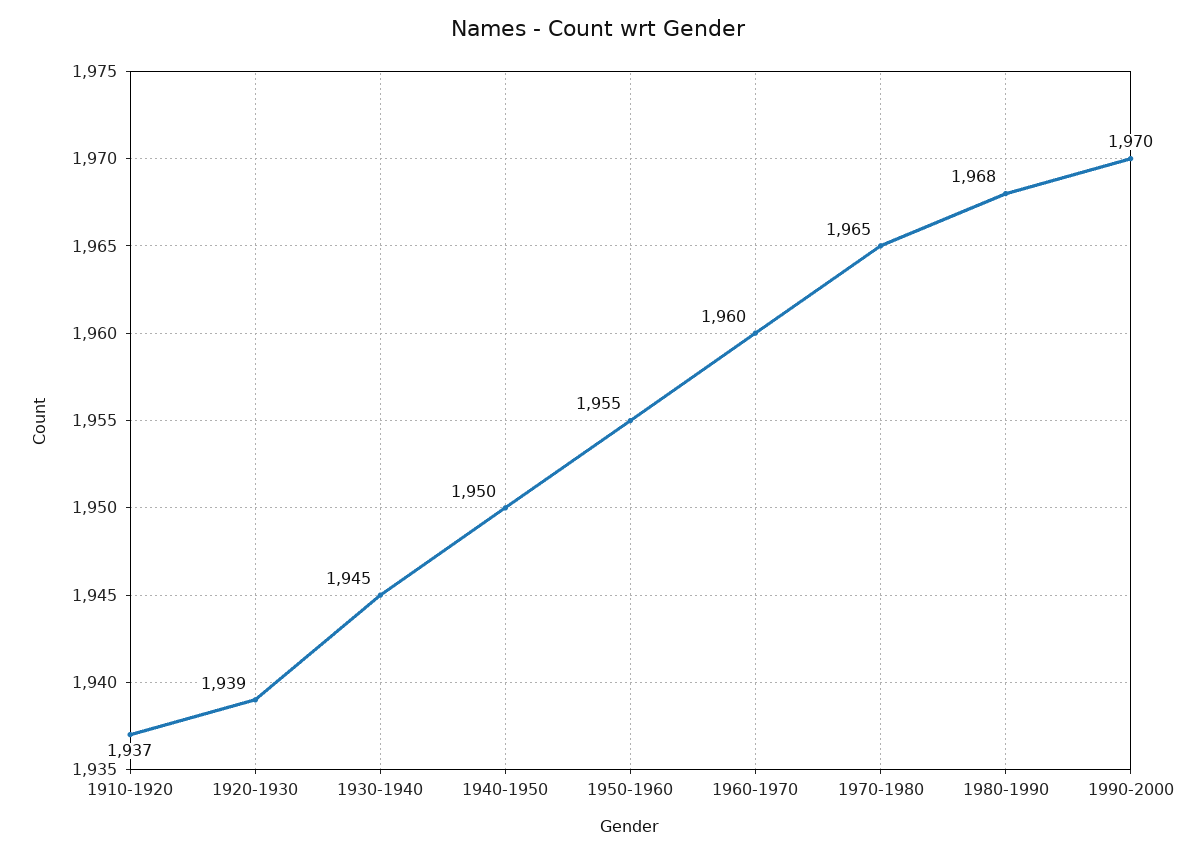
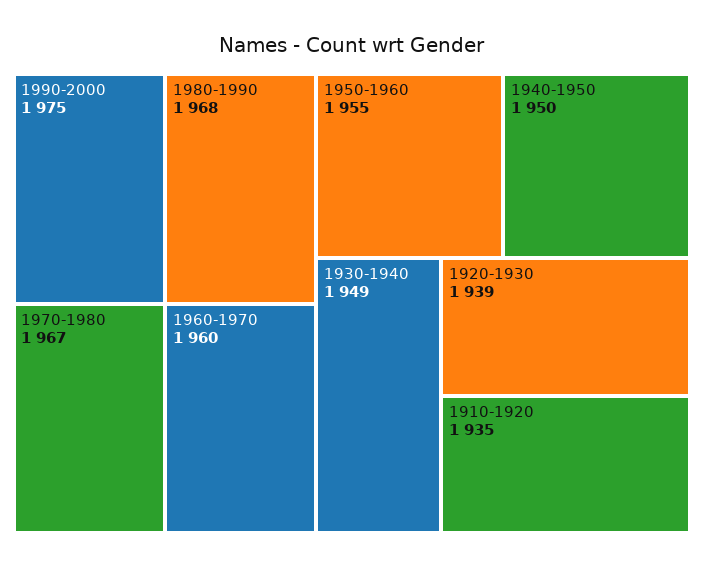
1910-1920: 1937 -> 1935
1930-1940: 1945 -> 1949
1970-1980: 1965 -> 1967
1990-2000: 1970 -> 1975

